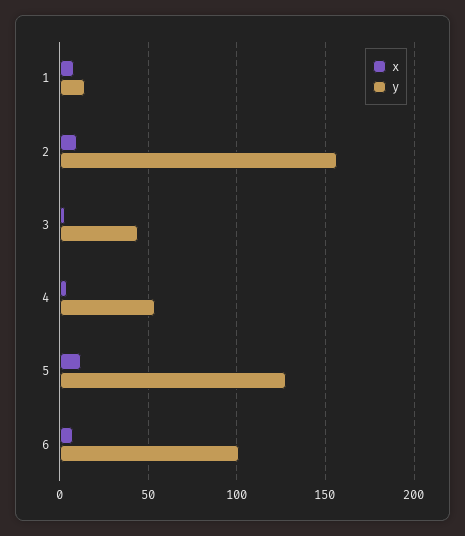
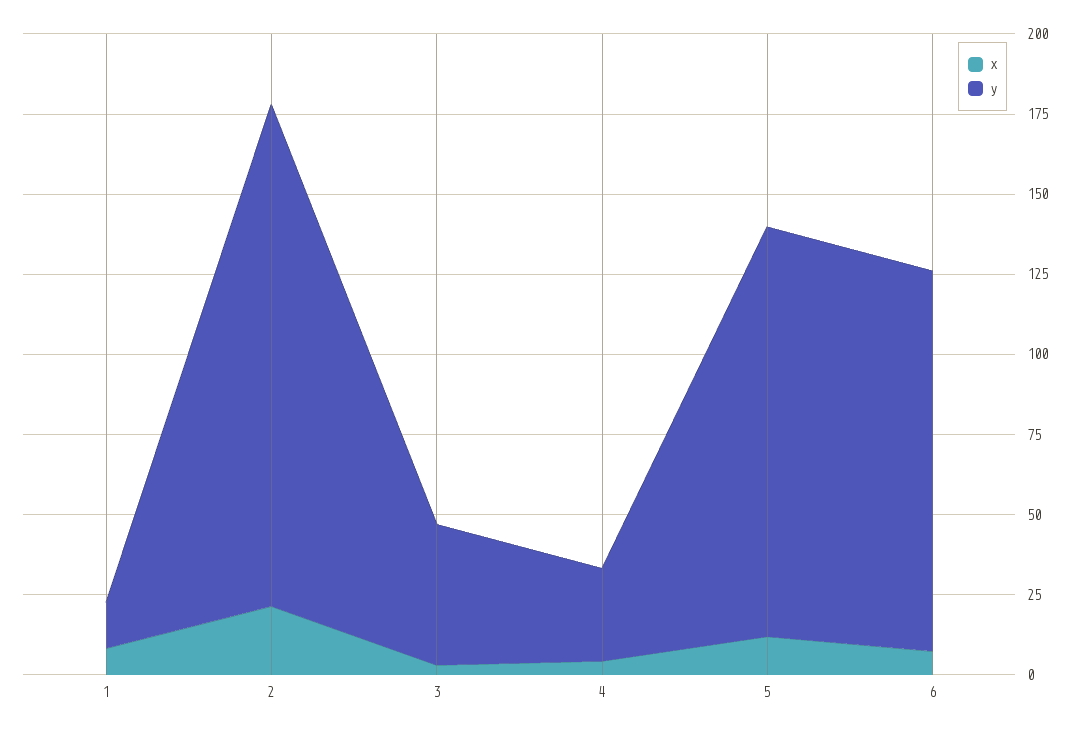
x, 2: 10 -> 20
y, 4: 55 -> 30
y, 6: 100 -> 120

